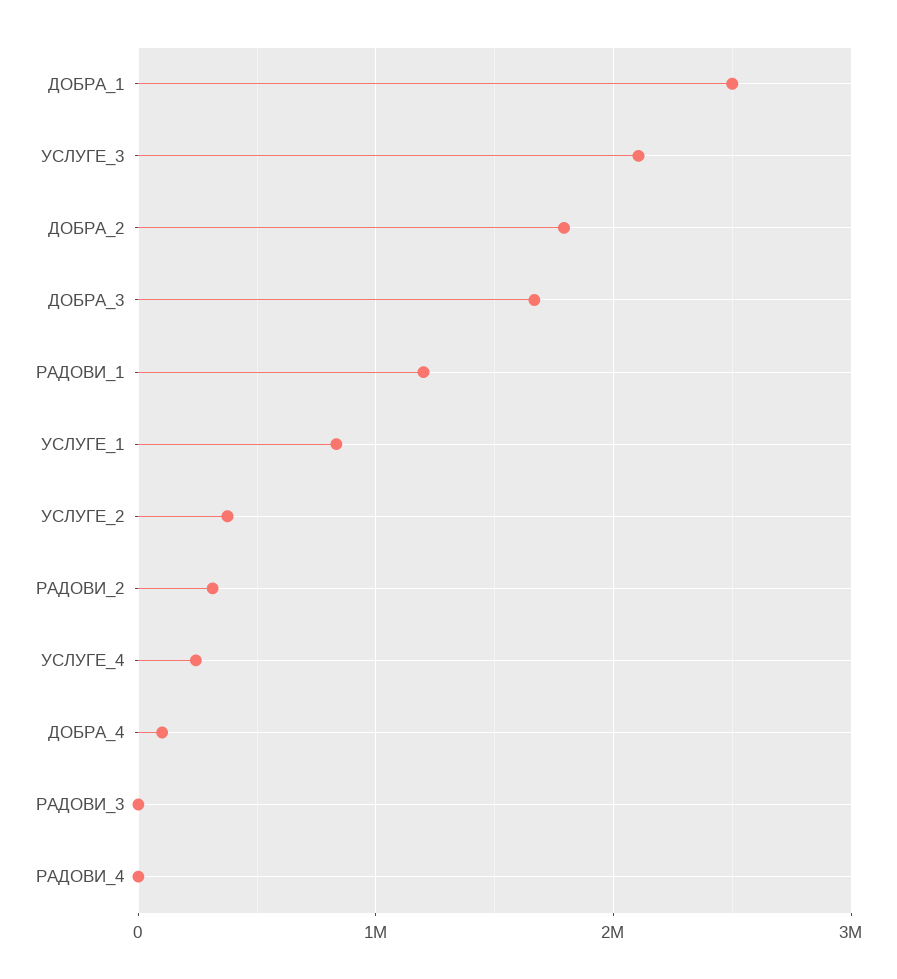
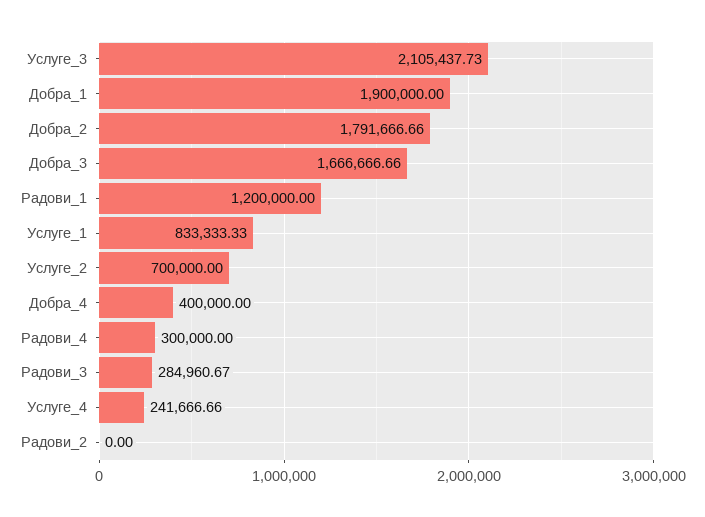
ДОБРА_1: 2500000 -> 1900000
УСЛУГЕ_2: 400000 -> 700000
РАДОВИ_2: 300000 -> 0
ДОБРА_4: 100000 -> 400000
РАДОВИ_3: 0 -> 284960.67
РАДОВИ_4: 0 -> 300000

